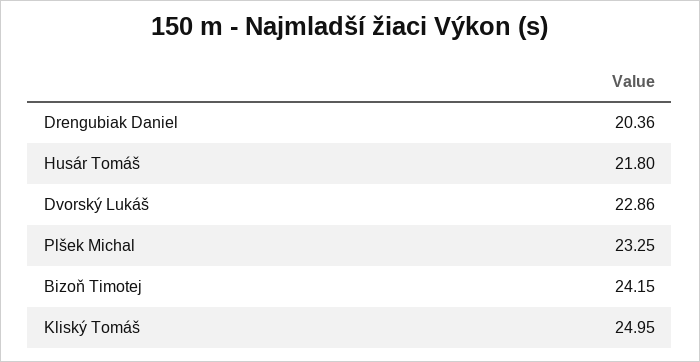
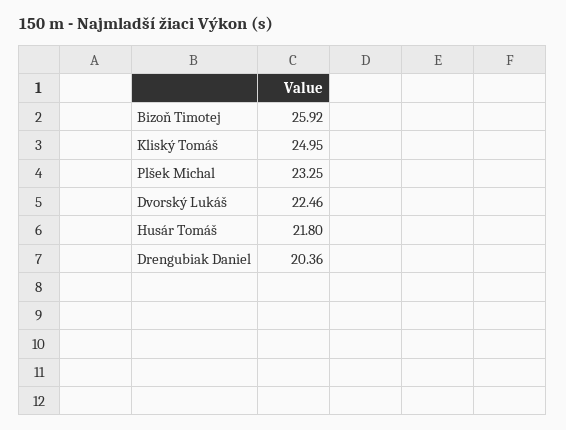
Dvorský Lukáš: 22.86 -> 22.46
Bizoň Timotej: 24.15 -> 25.92

